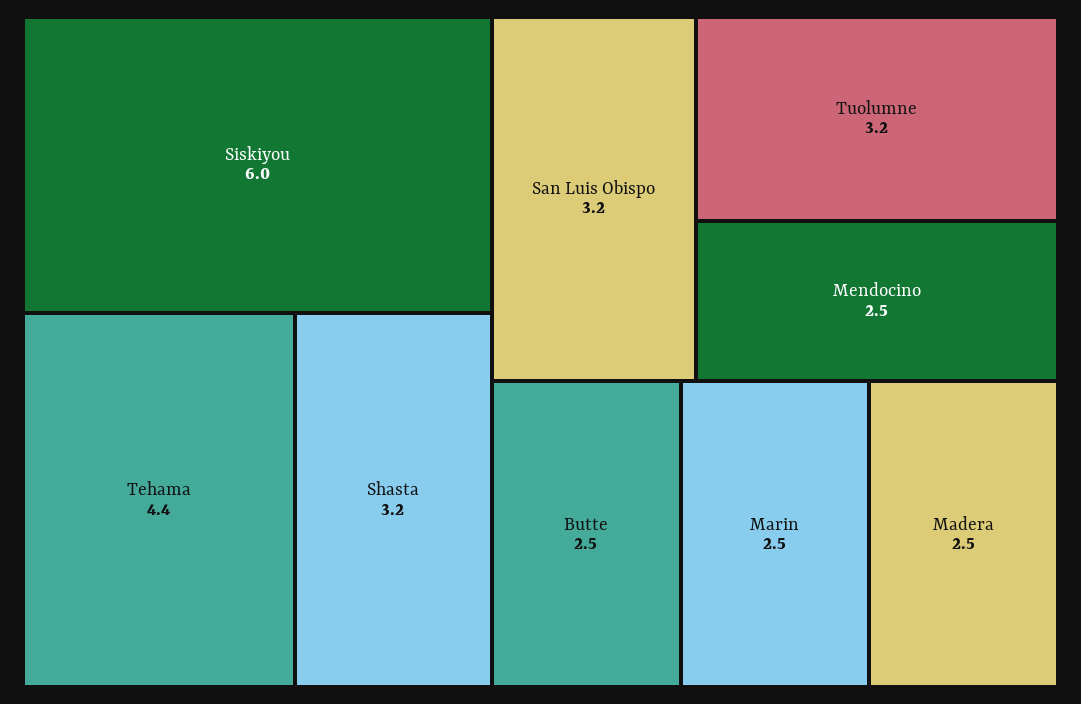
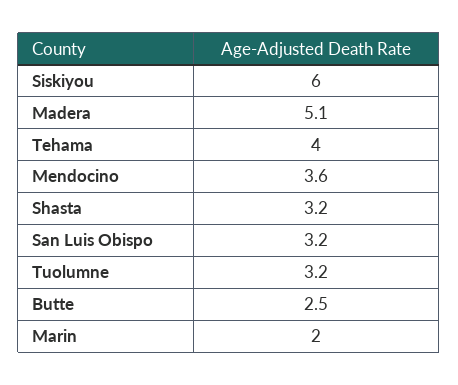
Tehama: 4.4 -> 4
Mendocino: 2.5 -> 3.6
Marin: 2.5 -> 2
Madera: 2.5 -> 5.1

